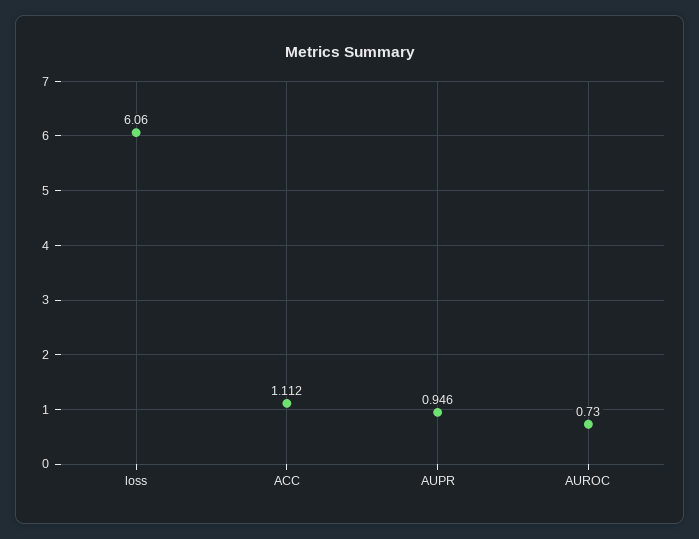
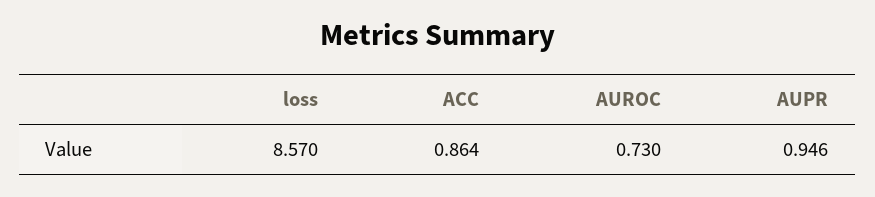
loss: 6.06 -> 8.57
ACC: 1.112 -> 0.864

